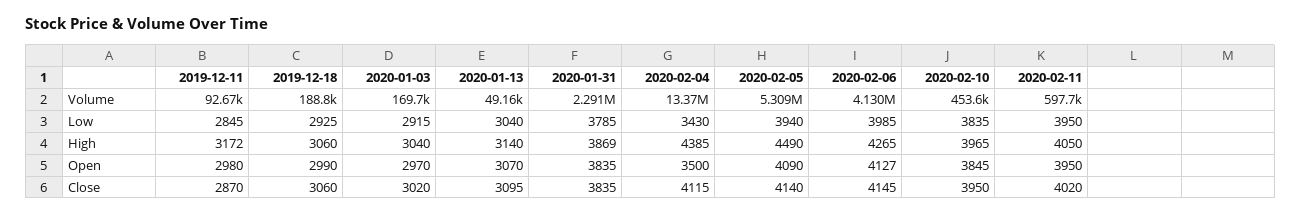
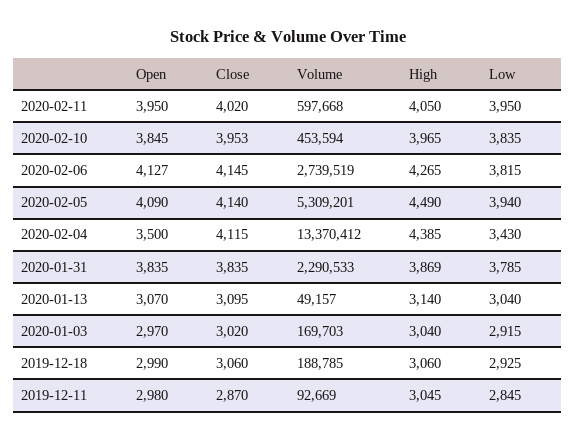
2020-02-06, Volume: 4130000 -> 2739519
2020-02-06, Low: 3985 -> 3815
2019-12-11, High: 3172 -> 3045
2020-02-10, Close: 3950 -> 3953

